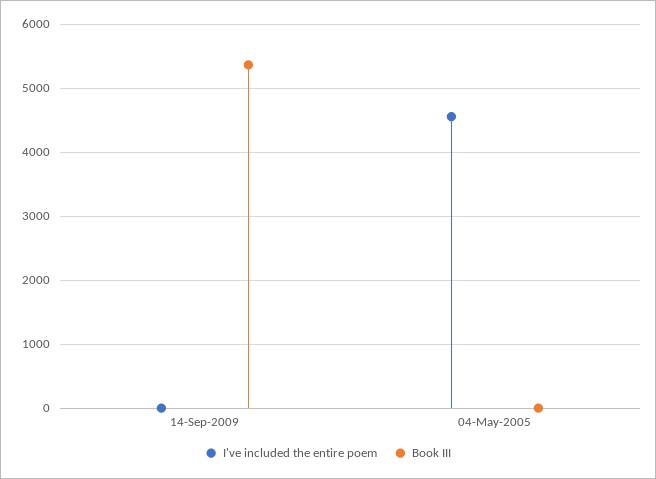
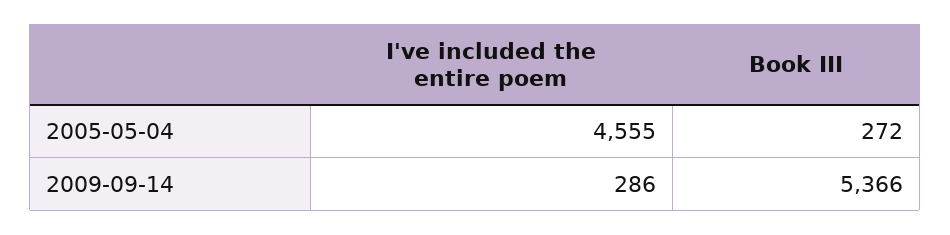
I've included the entire poem, 14-Sep-2009: 0 -> 286
Book III, 04-May-2005: 0 -> 272

